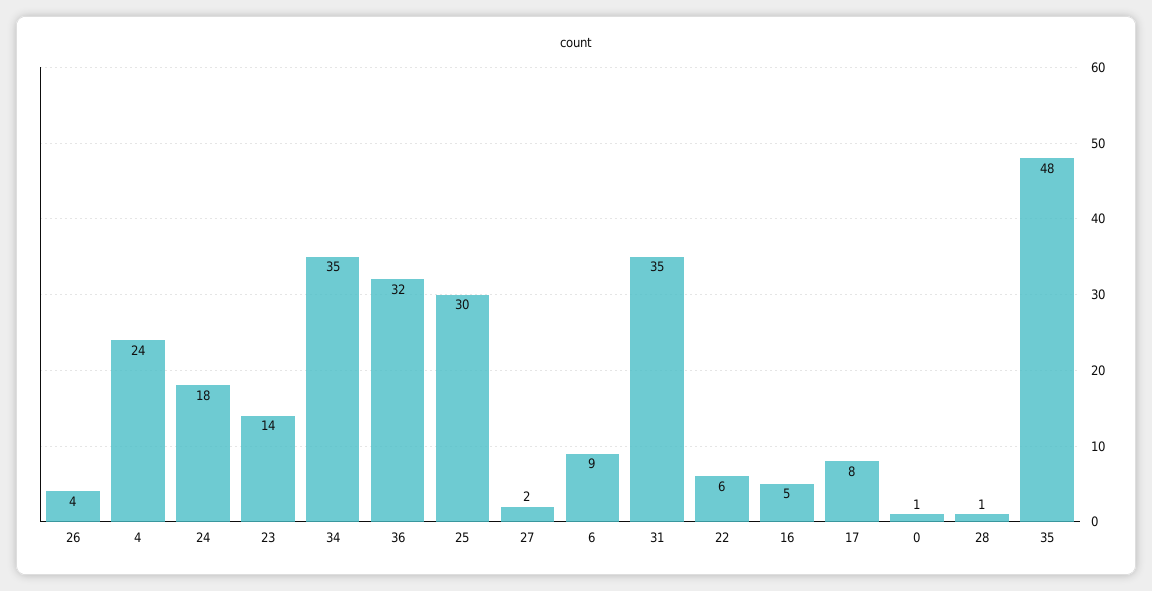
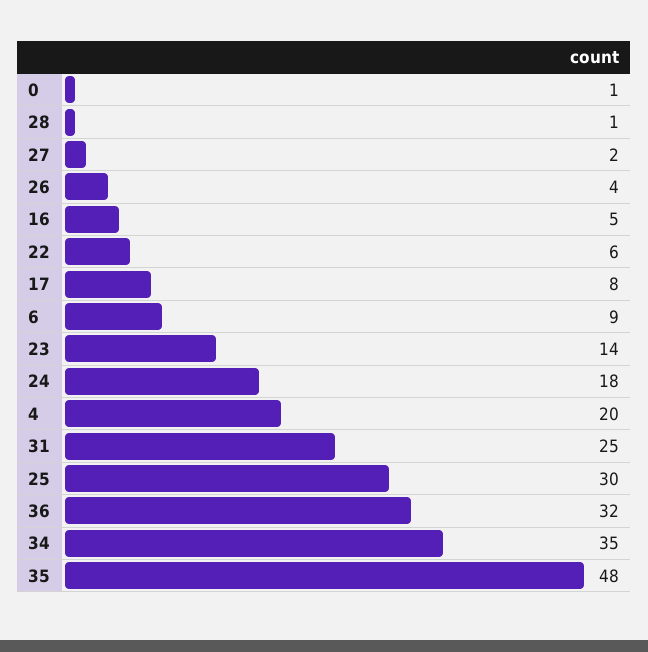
4: 24 -> 20
31: 35 -> 25

